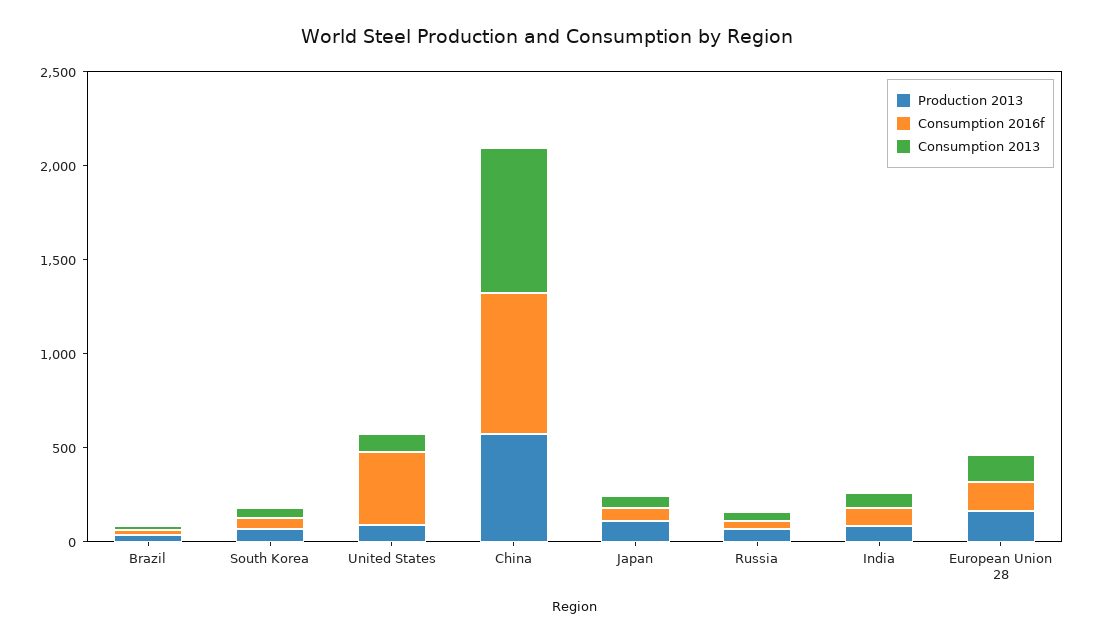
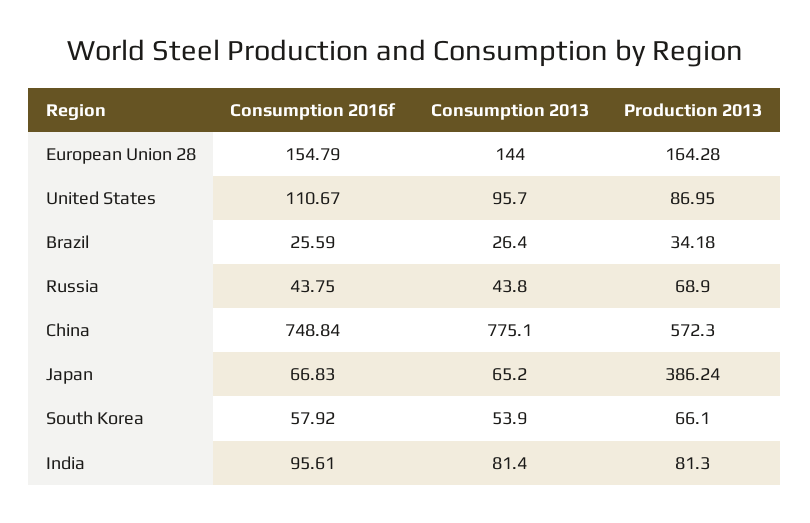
Consumption 2016f, United States: 400 -> 110.67
Production 2013, Japan: 100 -> 386.24

